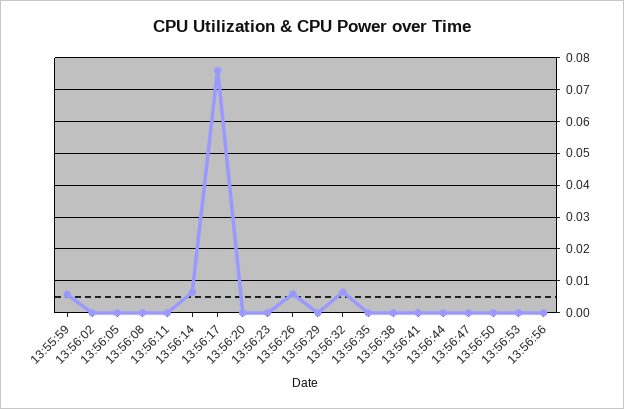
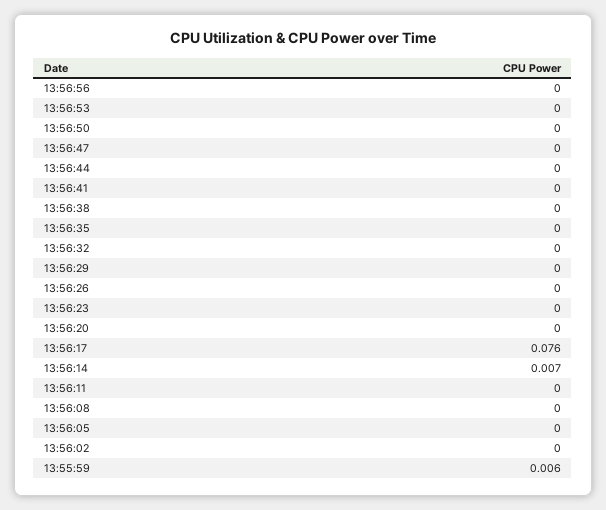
13:56:26: 0.006 -> 0
13:56:32: 0.006 -> 0

